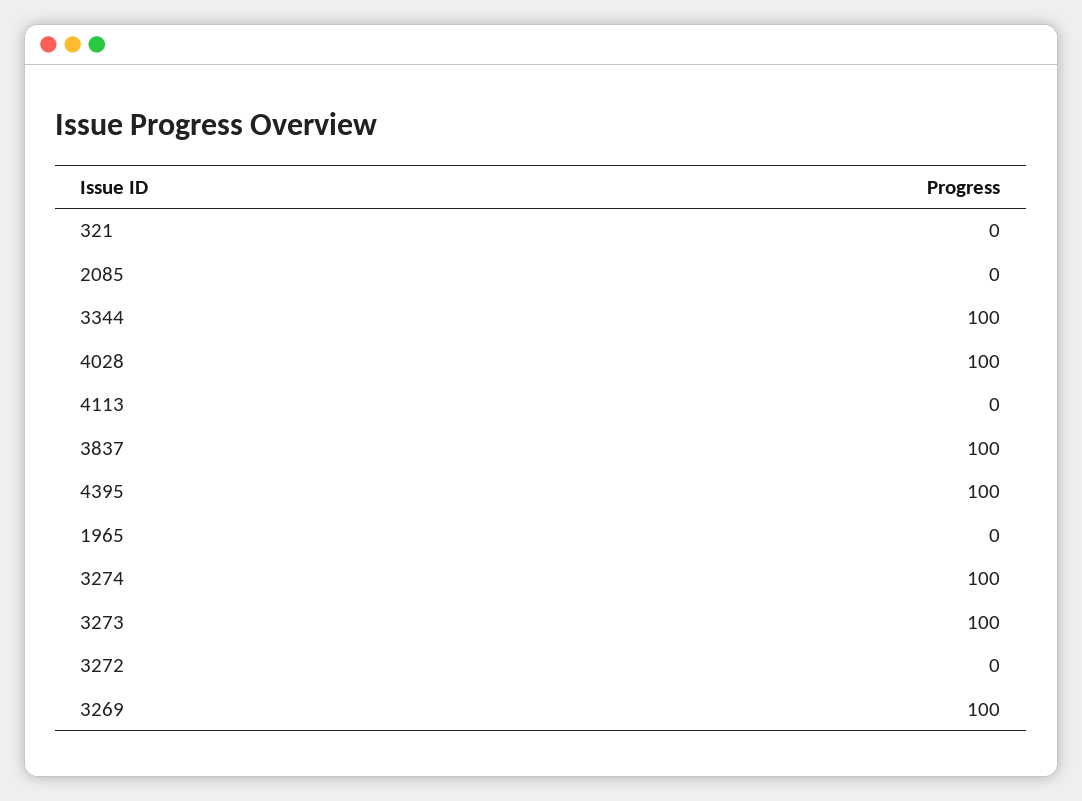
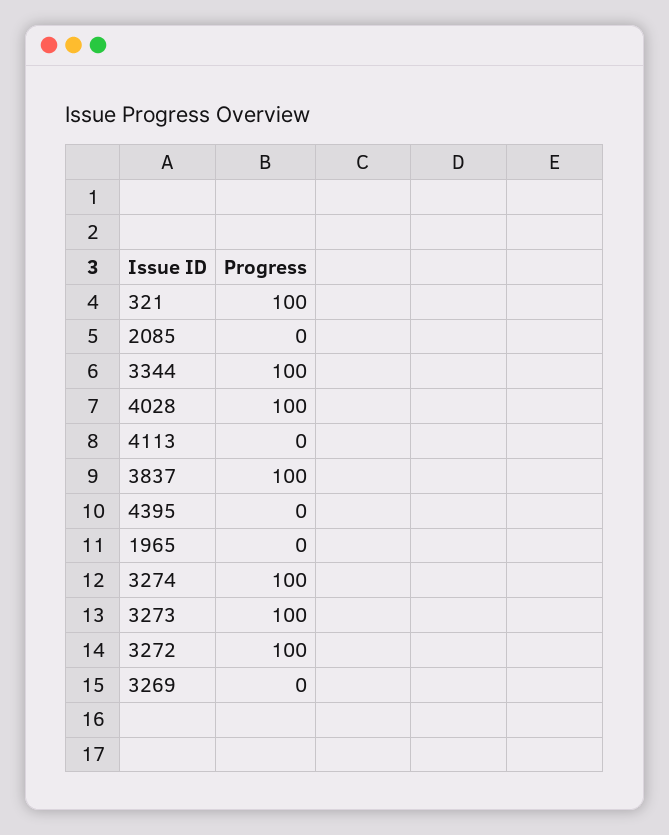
321: 0 -> 100
4395: 100 -> 0
3272: 0 -> 100
3269: 100 -> 0

